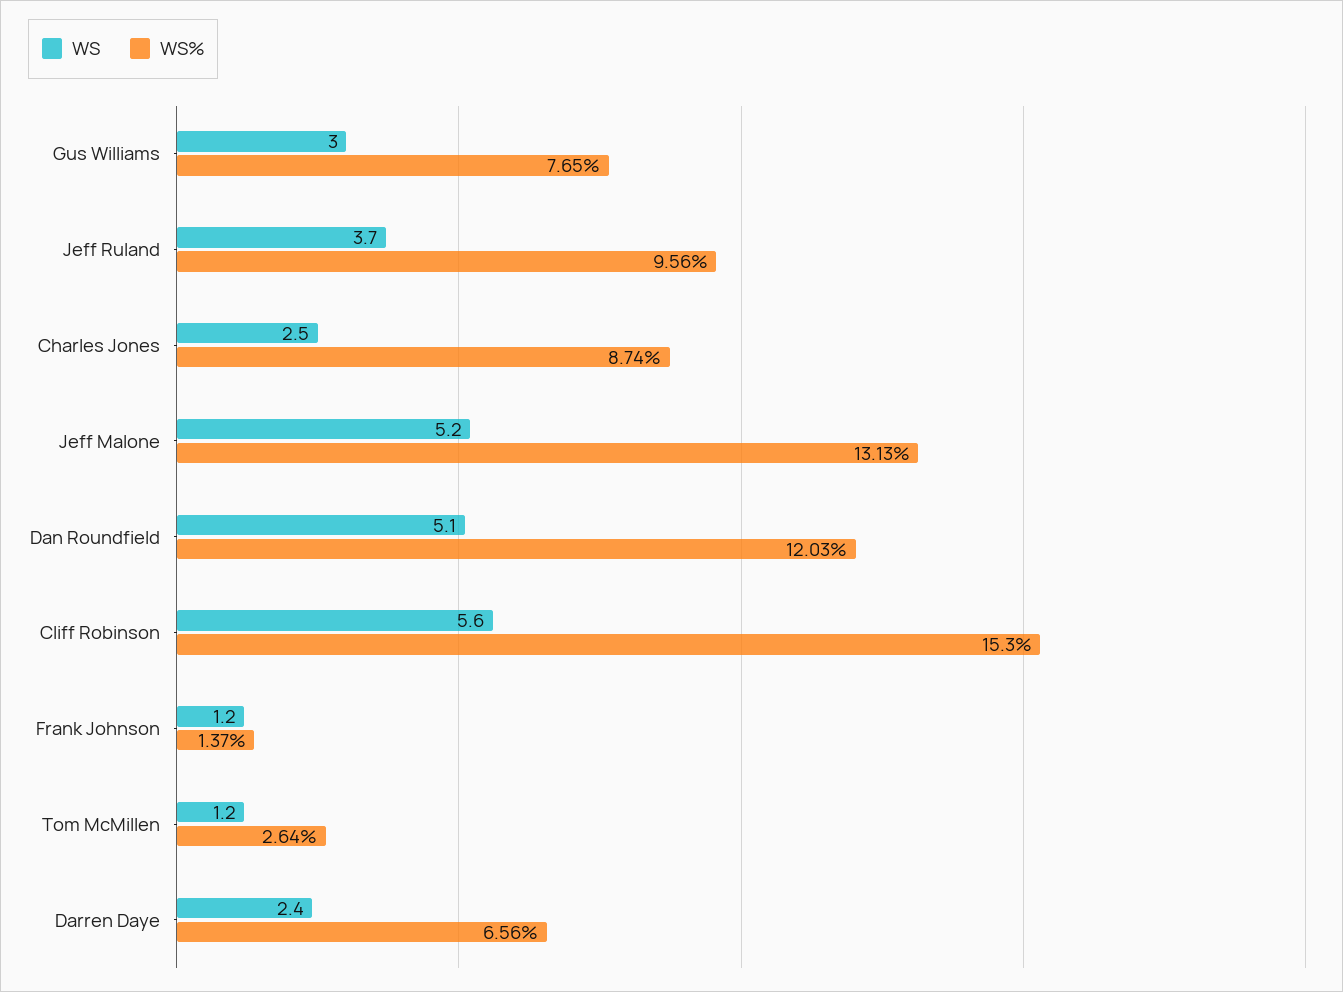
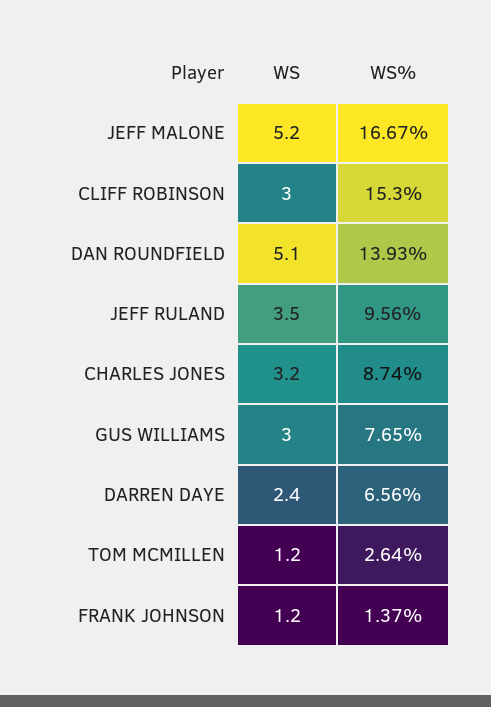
WS, Jeff Ruland: 3.7 -> 3.5
WS, Charles Jones: 2.5 -> 3.2
WS%, Jeff Malone: 13.13 -> 16.67
WS%, Dan Roundfield: 12.03 -> 13.93
WS, Cliff Robinson: 5.6 -> 3

